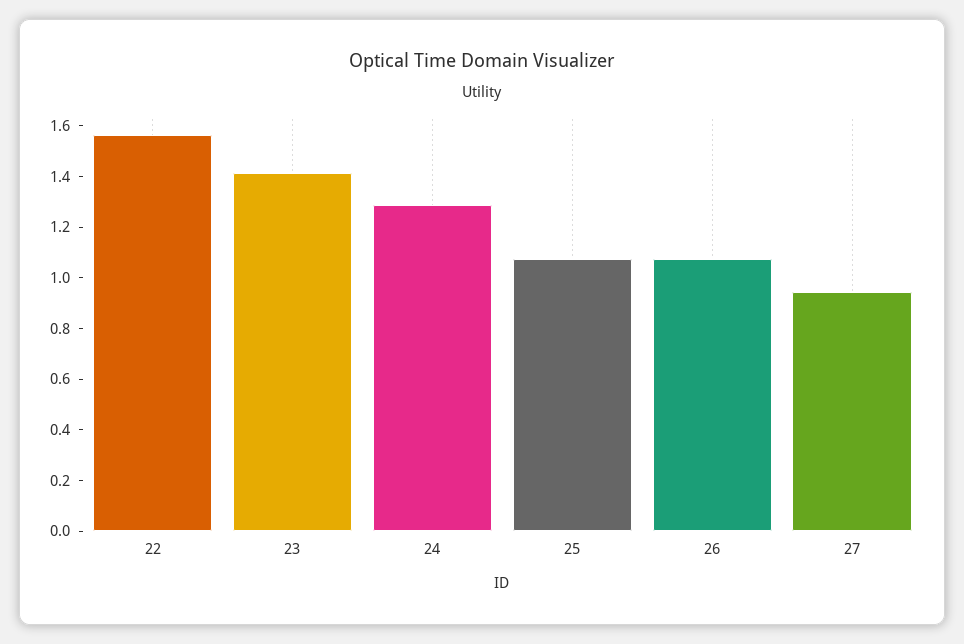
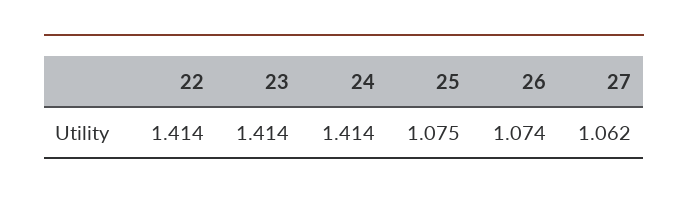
22: 1.55 -> 1.414
24: 1.3 -> 1.414
27: 0.95 -> 1.062

